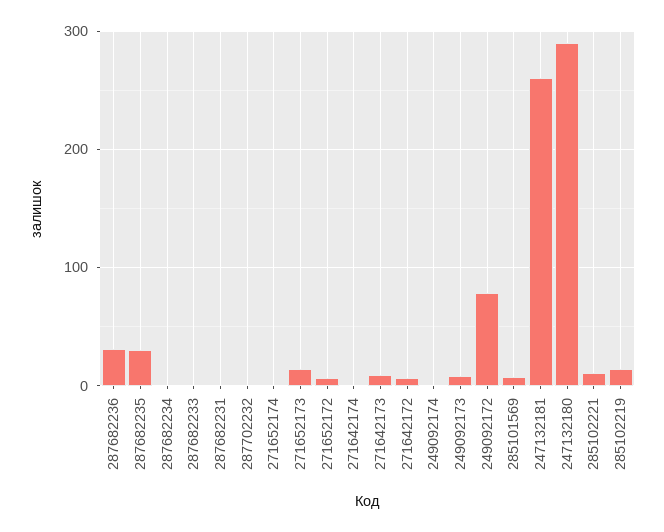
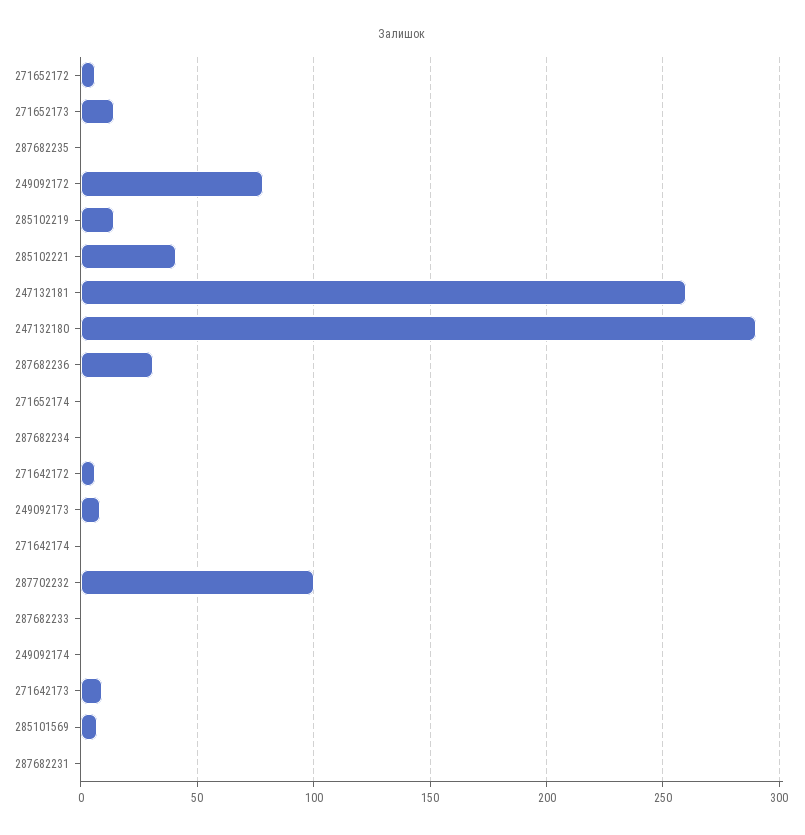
287682235: 30 -> 0
287702232: 0 -> 100
285102221: 10 -> 40

